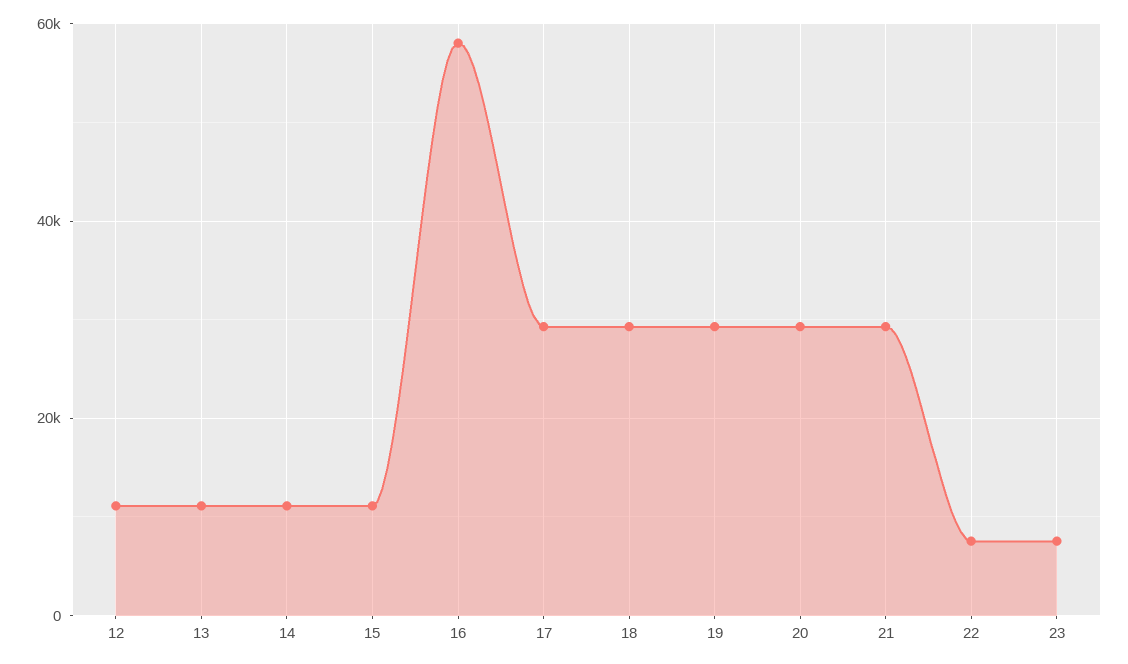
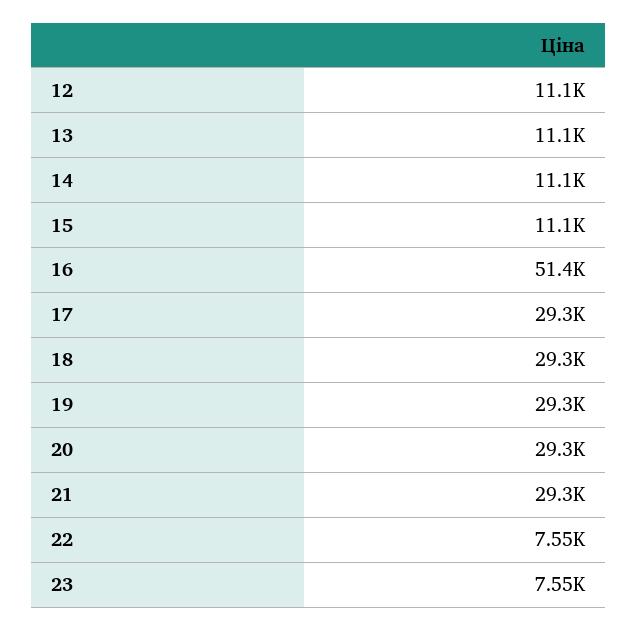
16: 58000 -> 51400

